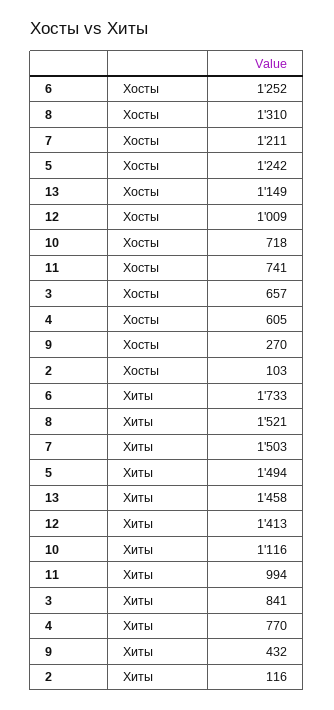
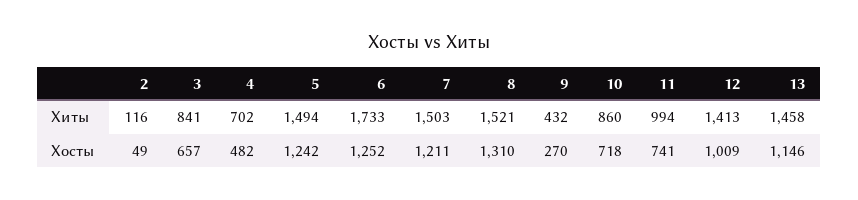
13, Хосты: 1149 -> 1146
4, Хосты: 605 -> 482
2, Хосты: 103 -> 49
10, Хиты: 1116 -> 860
4, Хиты: 770 -> 702

